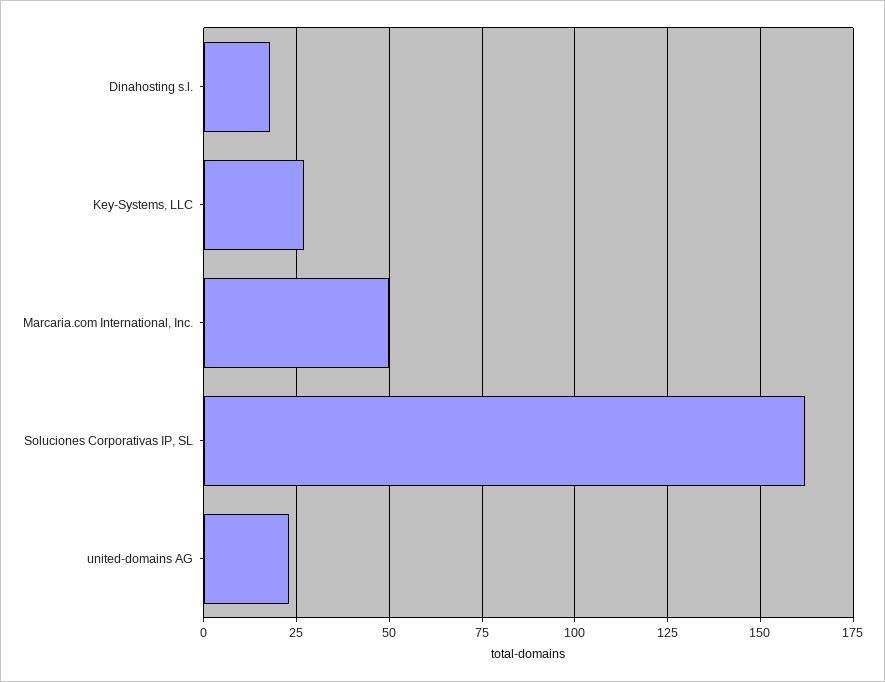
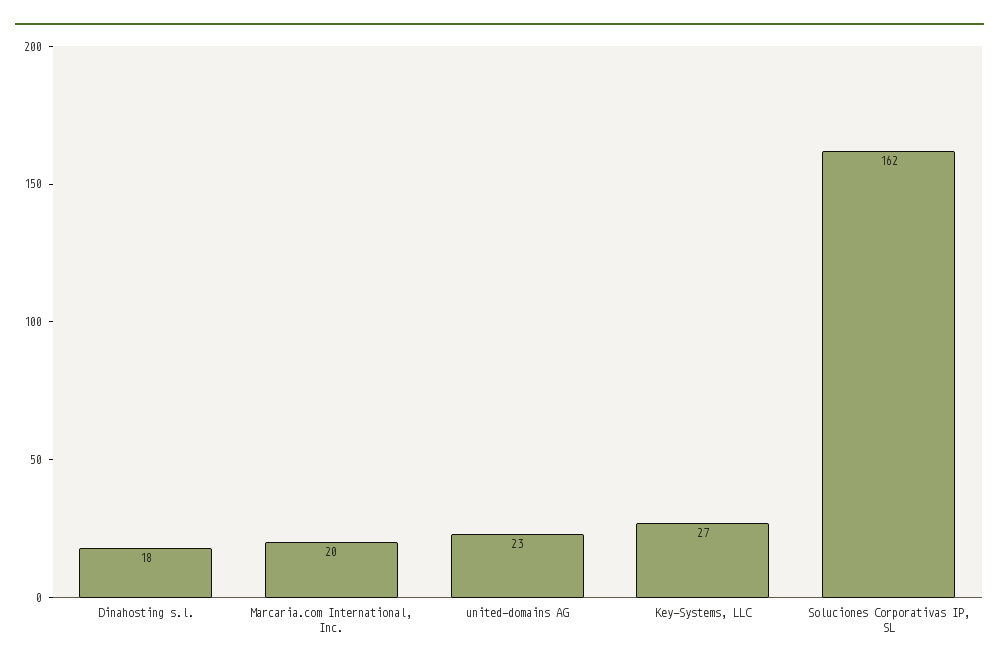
Marcaria.com International, Inc.: 50 -> 20

